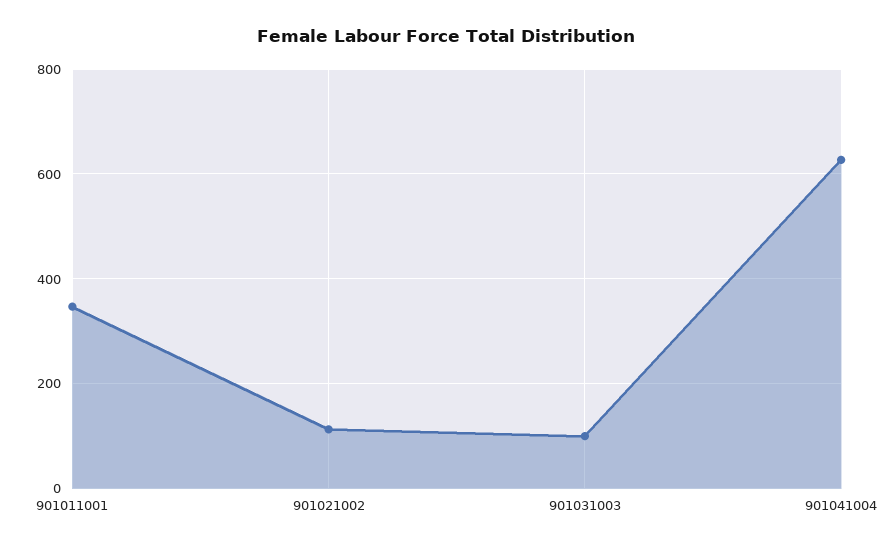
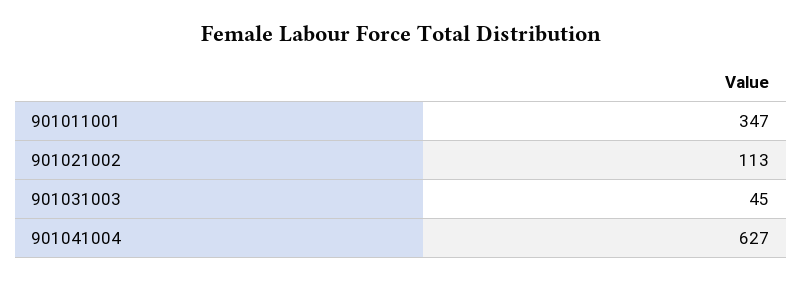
901031003: 100 -> 45

